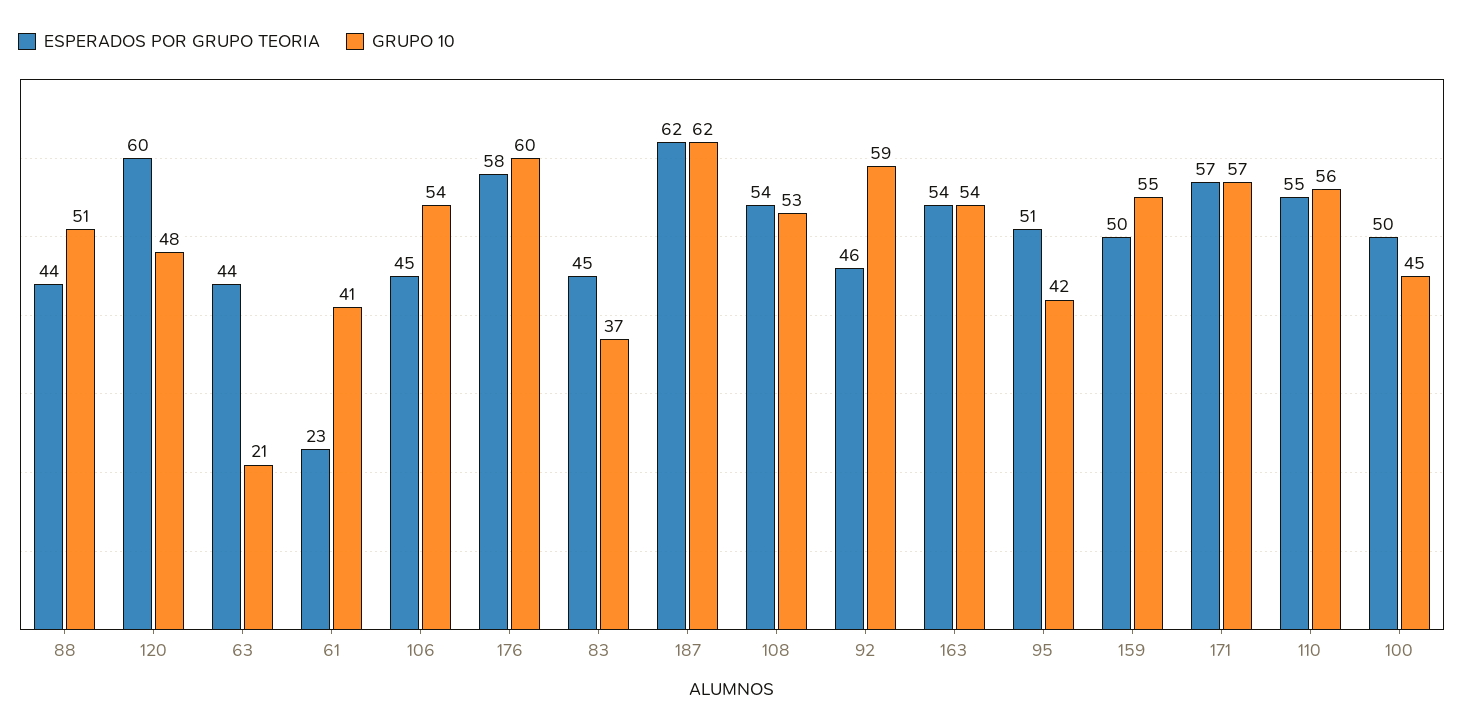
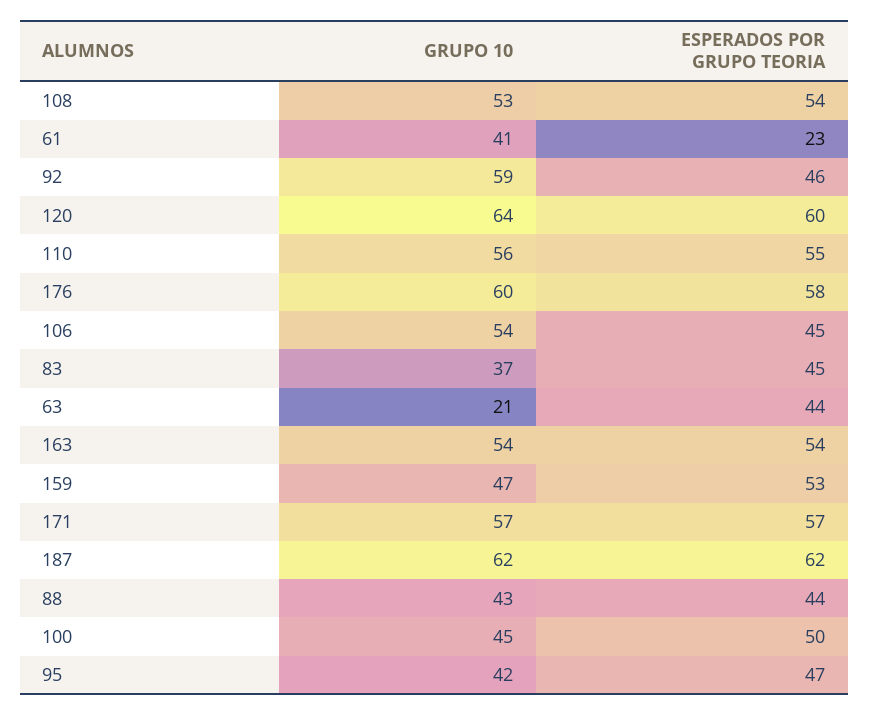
GRUPO 10, 88: 51 -> 43
GRUPO 10, 120: 48 -> 64
ESPERADOS POR GRUPO TEORIA, 95: 51 -> 47
ESPERADOS POR GRUPO TEORIA, 159: 50 -> 53
GRUPO 10, 159: 55 -> 47

